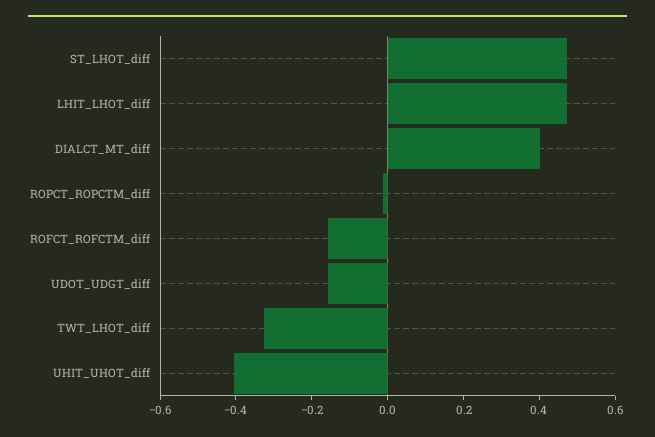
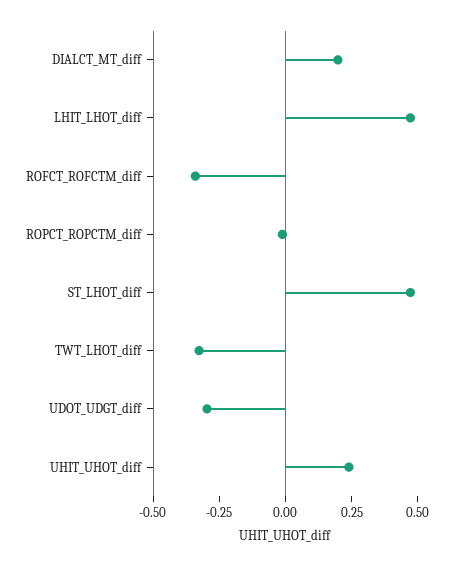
DIALCT_MT_diff: 0.4 -> 0.2
ROFCT_ROFCTM_diff: -0.15 -> -0.35
UDOT_UDGT_diff: -0.15 -> -0.3
UHIT_UHOT_diff: -0.4 -> 0.25

